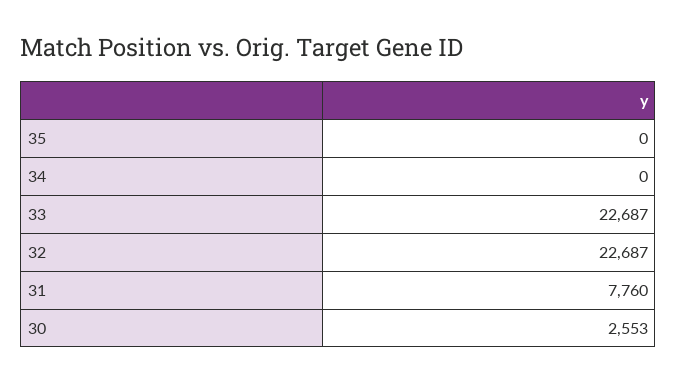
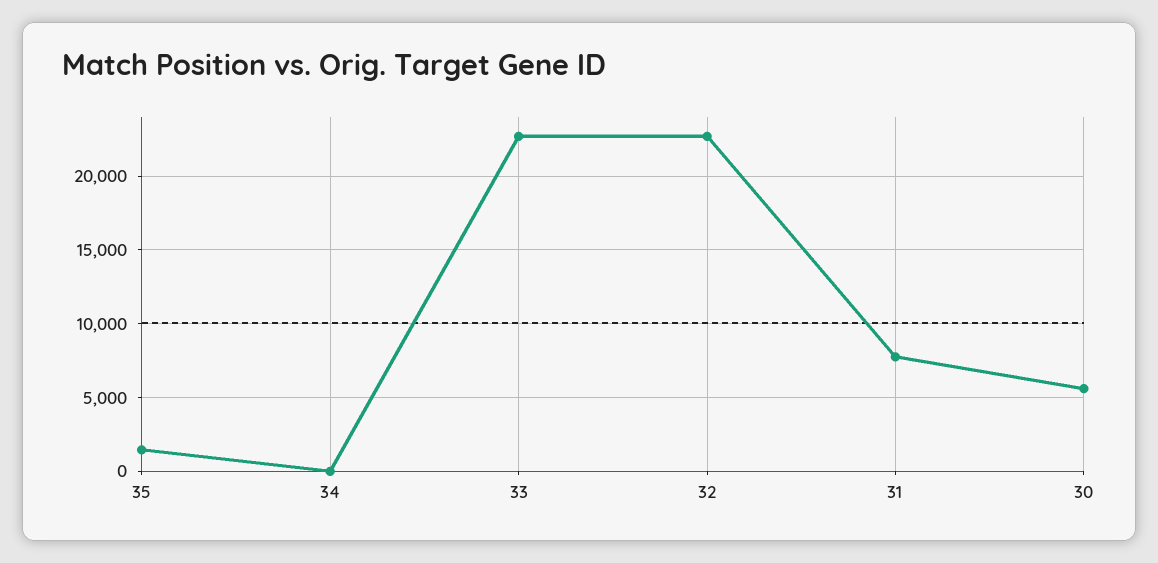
35: 0 -> 1500
30: 2553 -> 5500

